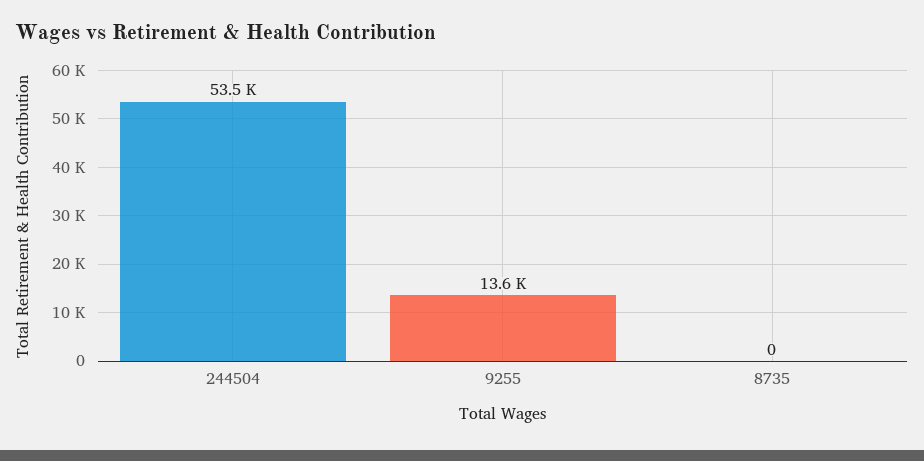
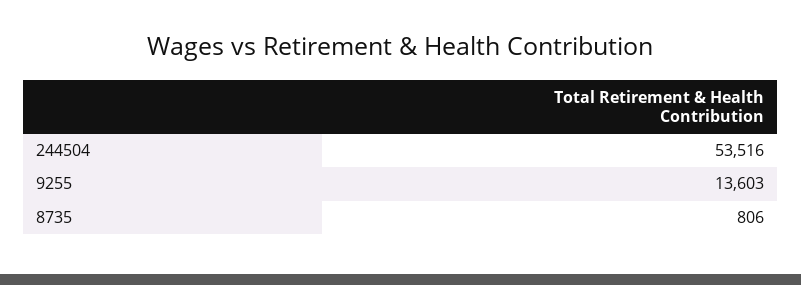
8735: 0 -> 806

